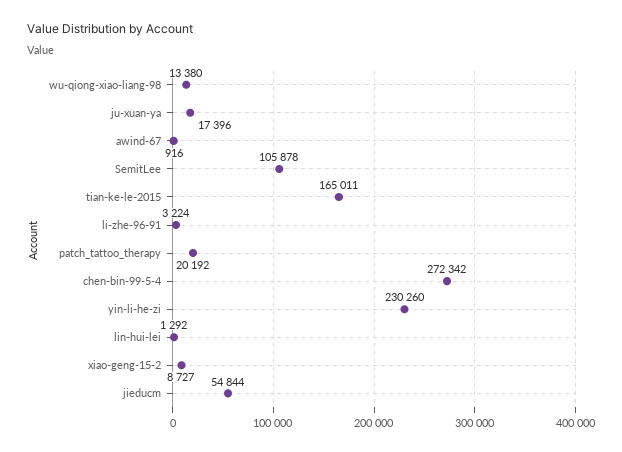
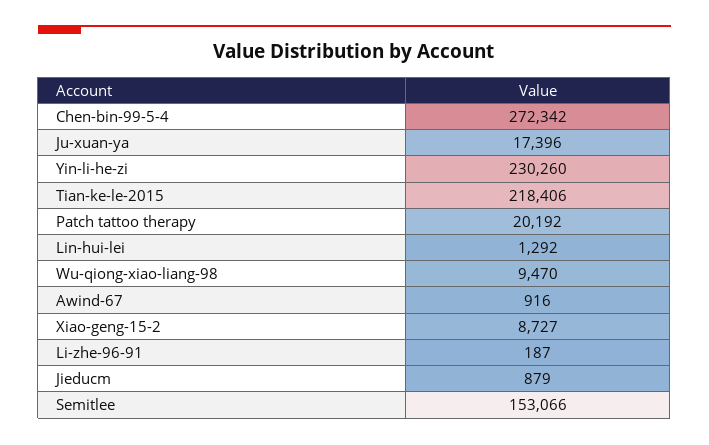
wu-qiong-xiao-liang-98: 13380 -> 9470
SemitLee: 105878 -> 153066
tian-ke-le-2015: 165011 -> 218406
li-zhe-96-91: 3224 -> 187
jieducm: 54844 -> 879

